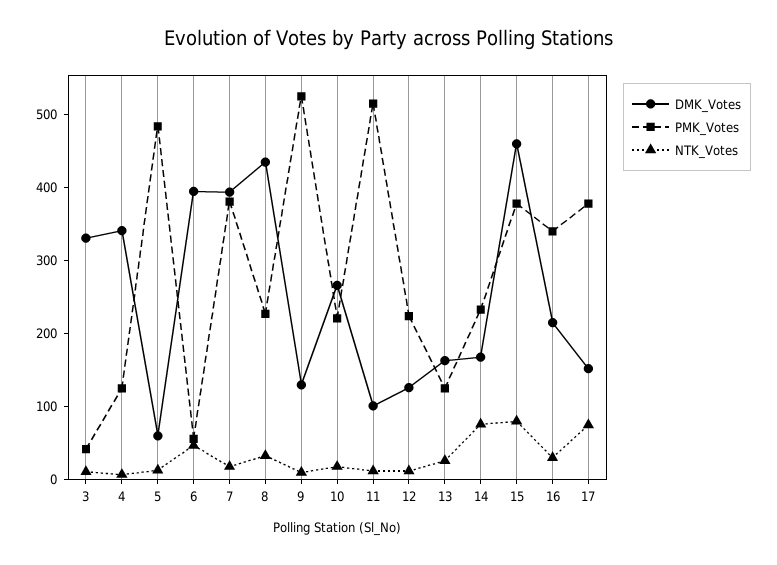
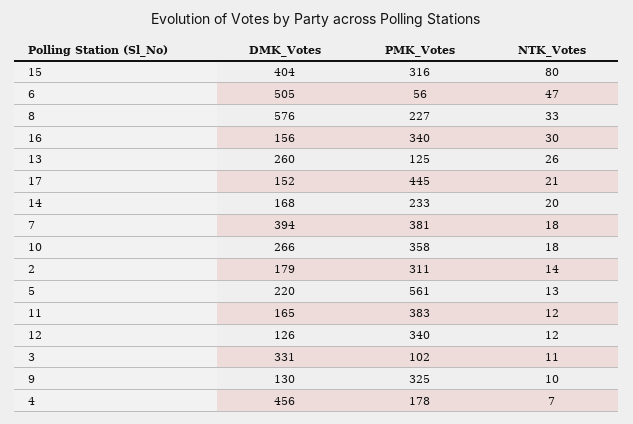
PMK_Votes, 3: 40 -> 102
DMK_Votes, 4: 340 -> 456
PMK_Votes, 4: 120 -> 178
DMK_Votes, 5: 60 -> 220
PMK_Votes, 5: 480 -> 561
DMK_Votes, 6: 400 -> 505
DMK_Votes, 8: 440 -> 576
PMK_Votes, 9: 520 -> 325
PMK_Votes, 10: 220 -> 358
DMK_Votes, 11: 100 -> 165
PMK_Votes, 11: 520 -> 383
PMK_Votes, 12: 220 -> 340
DMK_Votes, 13: 160 -> 260
NTK_Votes, 14: 80 -> 20
DMK_Votes, 15: 460 -> 404
PMK_Votes, 15: 380 -> 316
DMK_Votes, 16: 220 -> 156
PMK_Votes, 17: 380 -> 445
NTK_Votes, 17: 80 -> 21
DMK_Votes, 2: none -> 179
PMK_Votes, 2: none -> 311
NTK_Votes, 2: none -> 14

